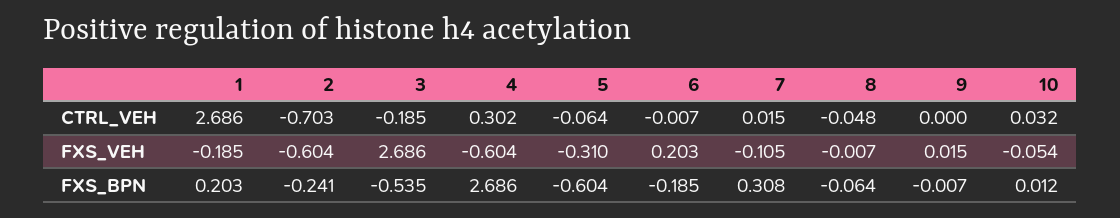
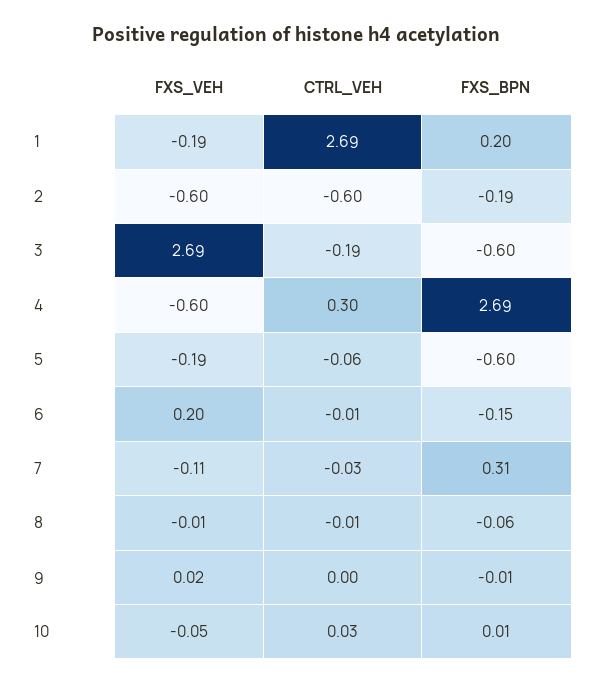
2, CTRL_VEH: -0.703 -> -0.6
7, CTRL_VEH: 0.015 -> -0.03
8, CTRL_VEH: -0.048 -> -0.01
5, FXS_VEH: -0.31 -> -0.19
2, FXS_BPN: -0.241 -> -0.19
3, FXS_BPN: -0.535 -> -0.6
6, FXS_BPN: -0.185 -> -0.15

